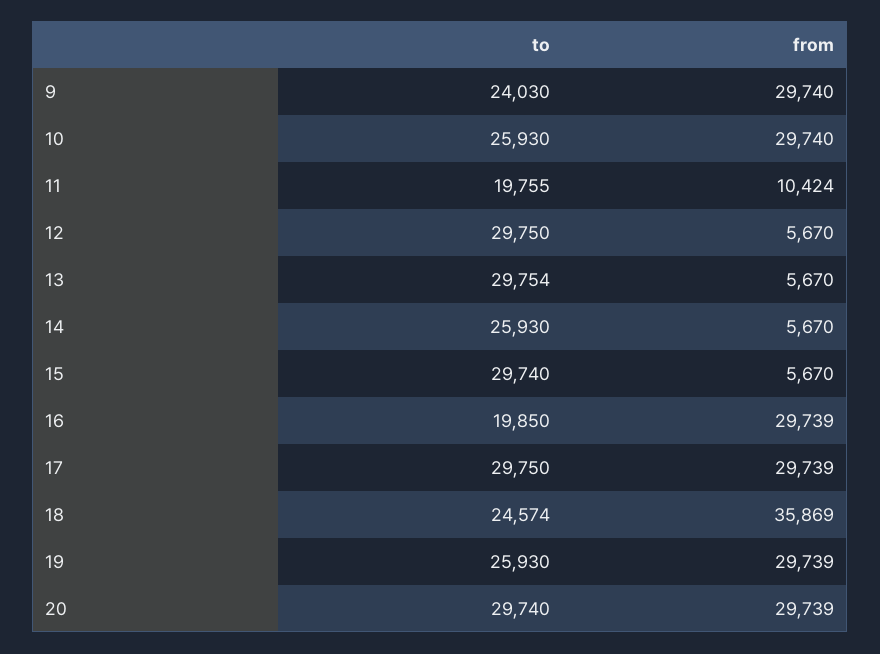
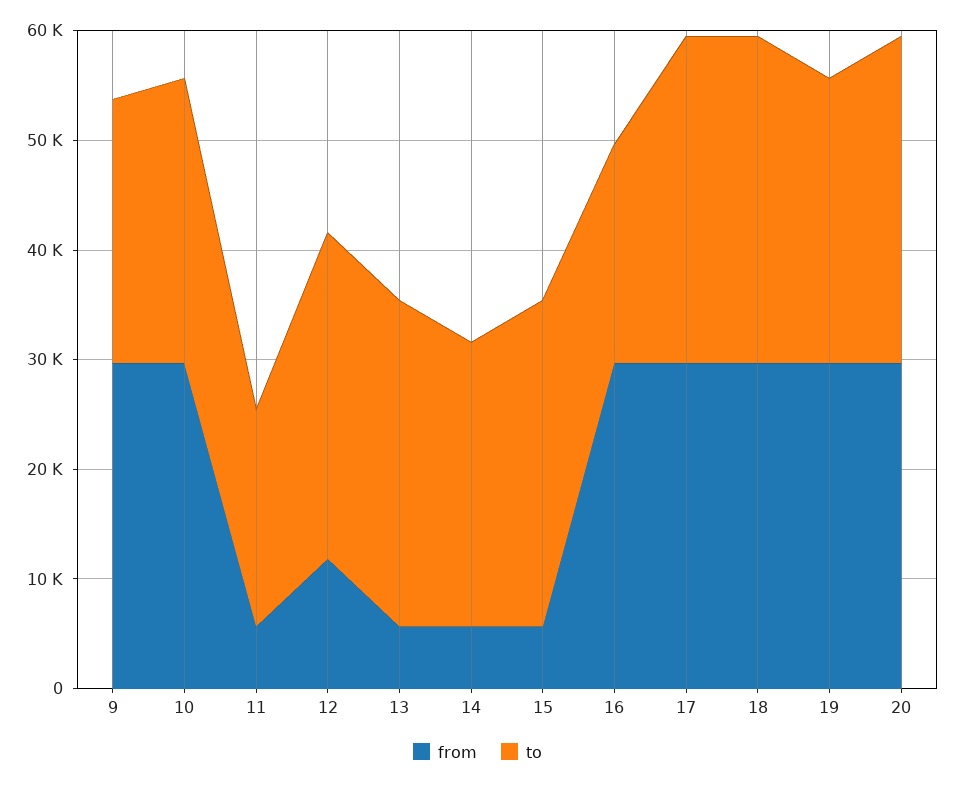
from, 11: 10424 -> 6000
from, 12: 5670 -> 12000
to, 18: 24574 -> 30000
from, 18: 35869 -> 30000

